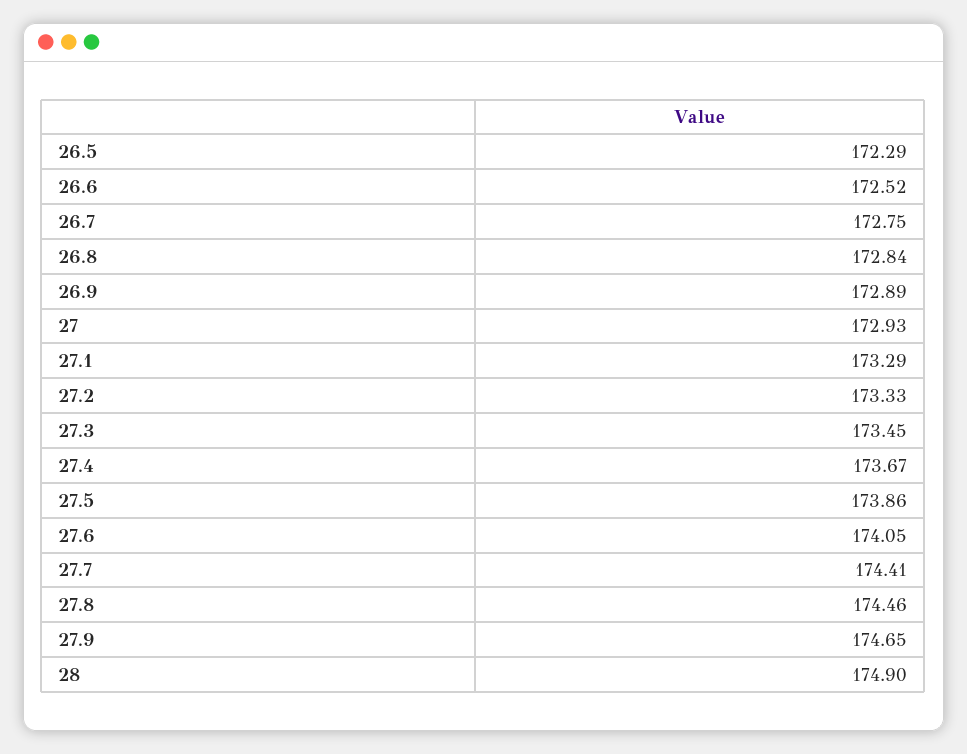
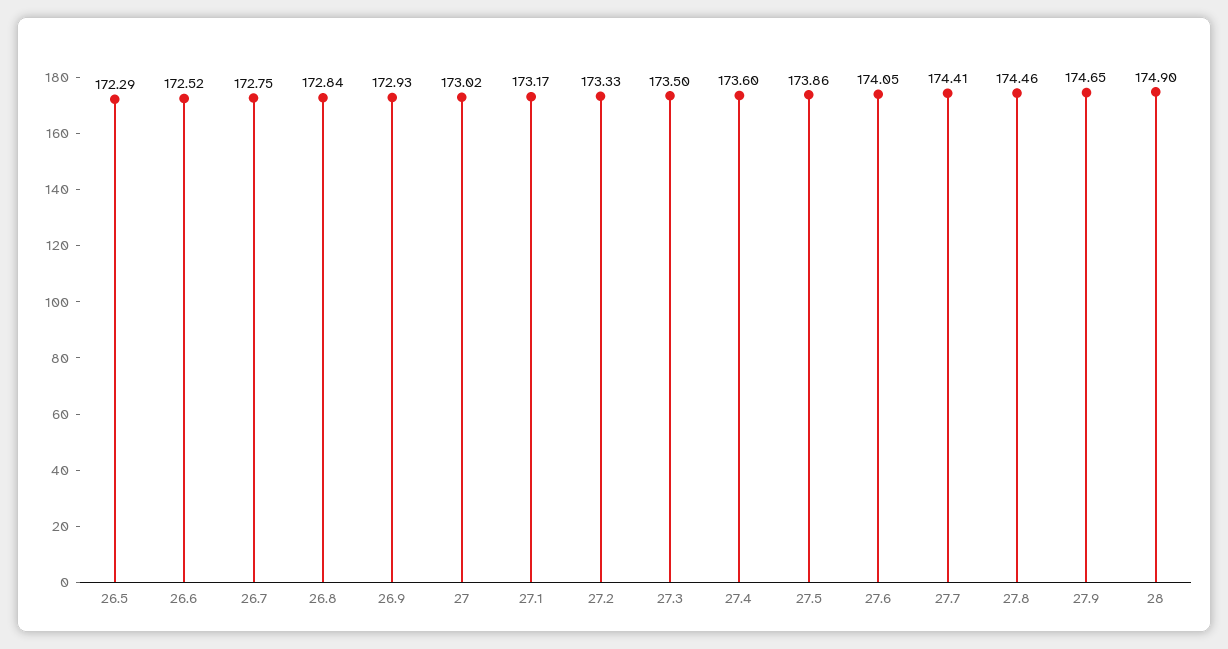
26.9: 172.89 -> 172.93
27: 172.93 -> 173.02
27.1: 173.29 -> 173.17
27.3: 173.45 -> 173.5
27.4: 173.67 -> 173.6

